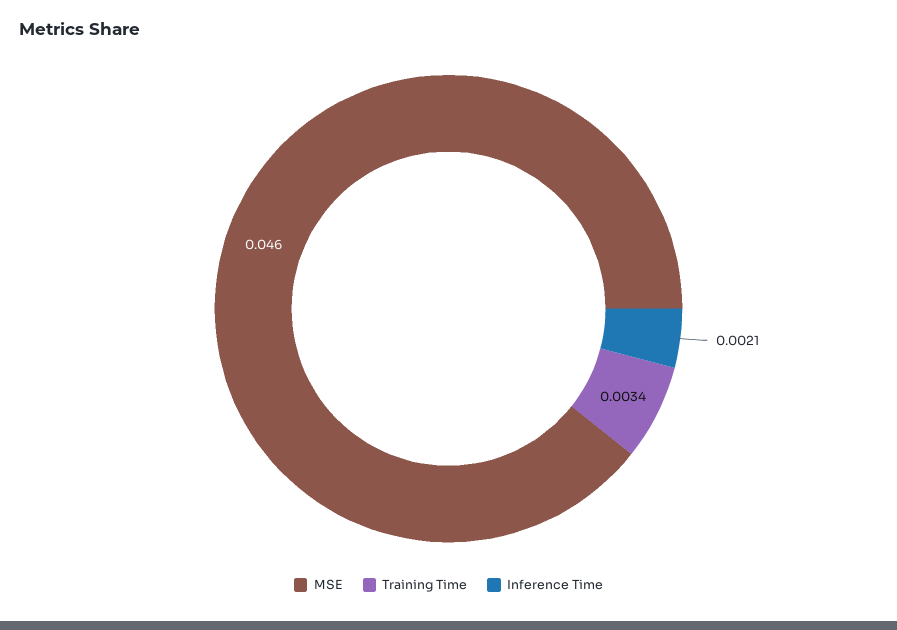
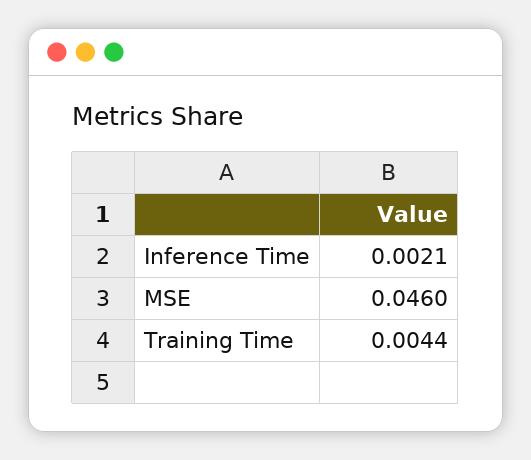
Training Time: 0.0034 -> 0.0044

